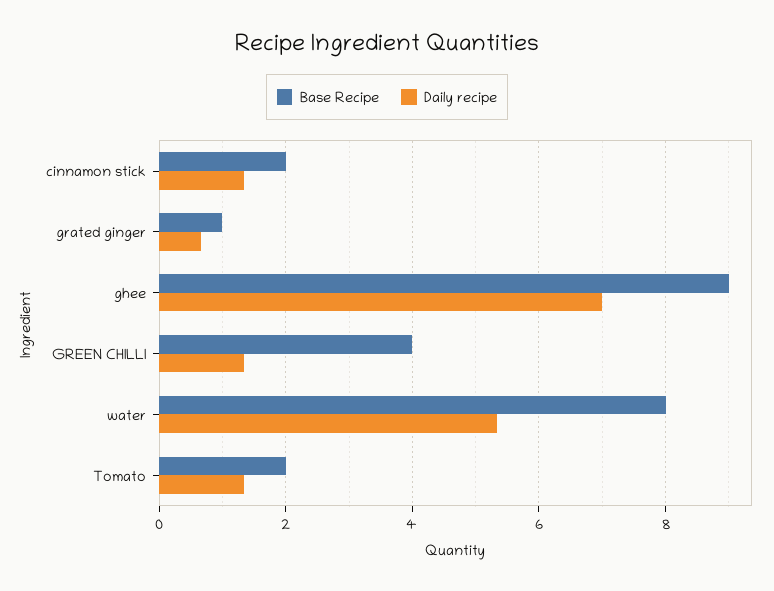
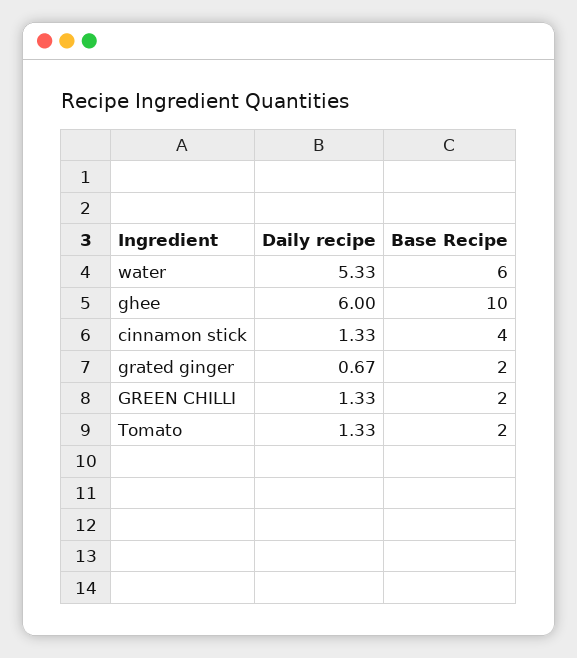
Base Recipe, cinnamon stick: 2 -> 4
Base Recipe, grated ginger: 1 -> 2
Base Recipe, ghee: 9 -> 10
Daily recipe, ghee: 7 -> 6
Base Recipe, GREEN CHILLI: 4 -> 2
Base Recipe, water: 8 -> 6

